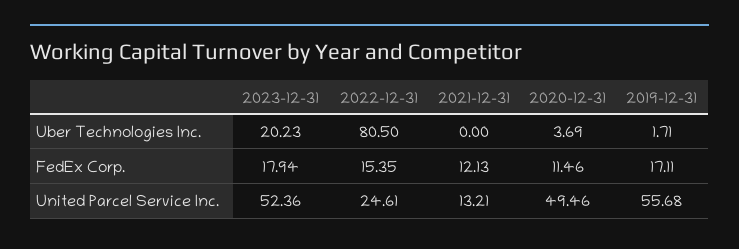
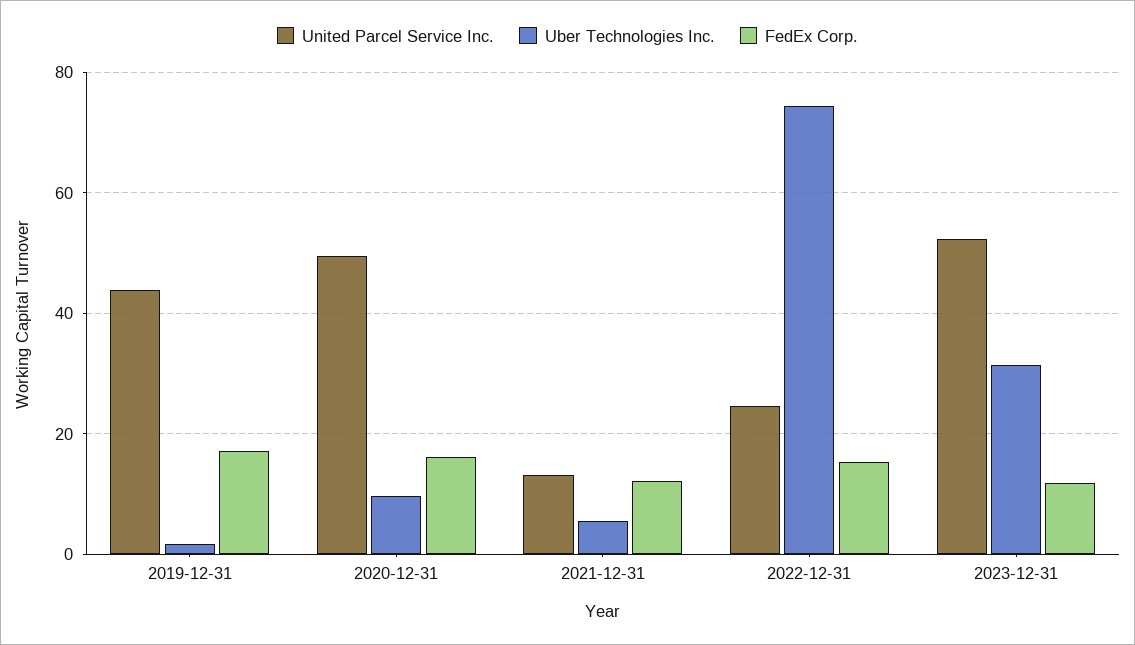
Uber Technologies Inc., 2023-12-31: 20.23 -> 32
Uber Technologies Inc., 2022-12-31: 80.5 -> 74
Uber Technologies Inc., 2021-12-31: 0 -> 6
Uber Technologies Inc., 2020-12-31: 3.69 -> 10
FedEx Corp., 2023-12-31: 17.94 -> 12
FedEx Corp., 2020-12-31: 11.46 -> 16
United Parcel Service Inc., 2019-12-31: 55.68 -> 44

